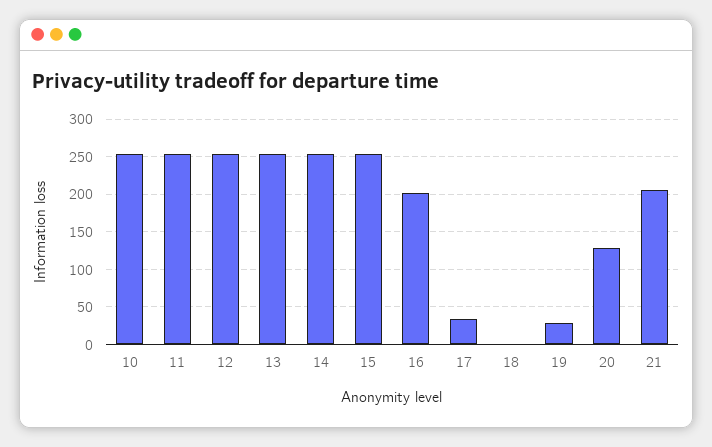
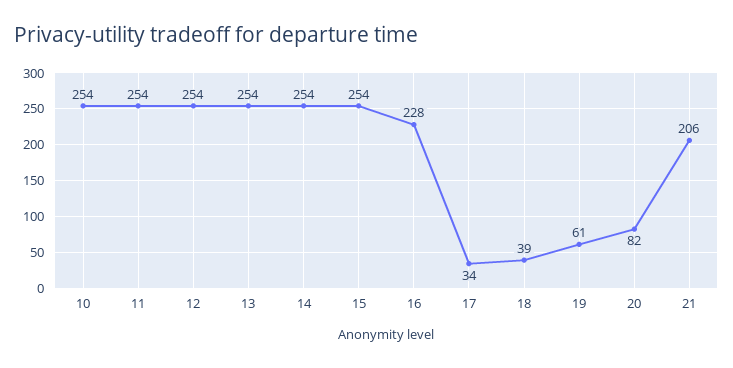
16: 200 -> 228
18: 0 -> 39
19: 30 -> 61
20: 130 -> 82

